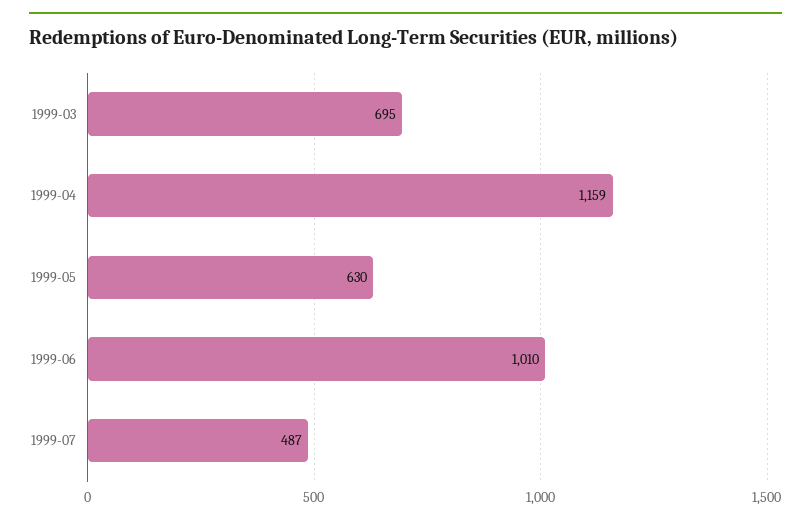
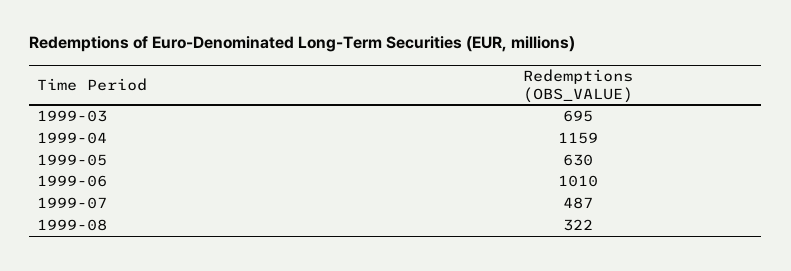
1999-08: none -> 322

